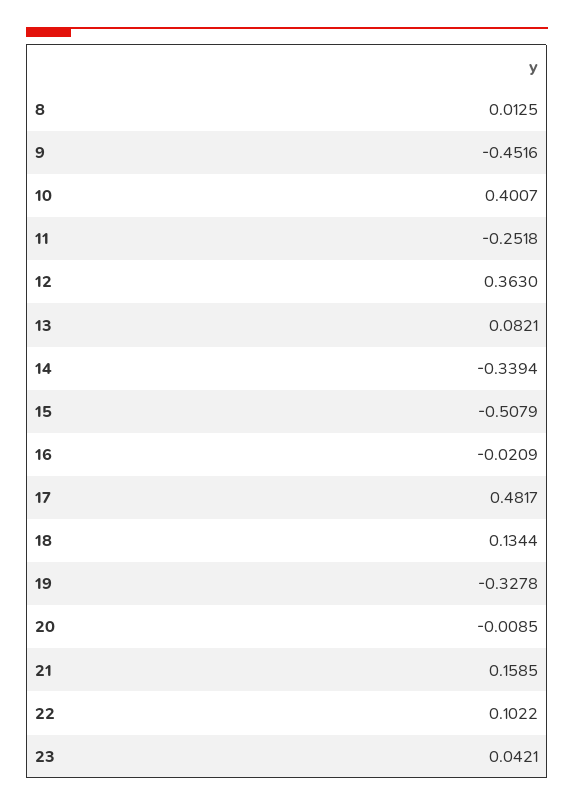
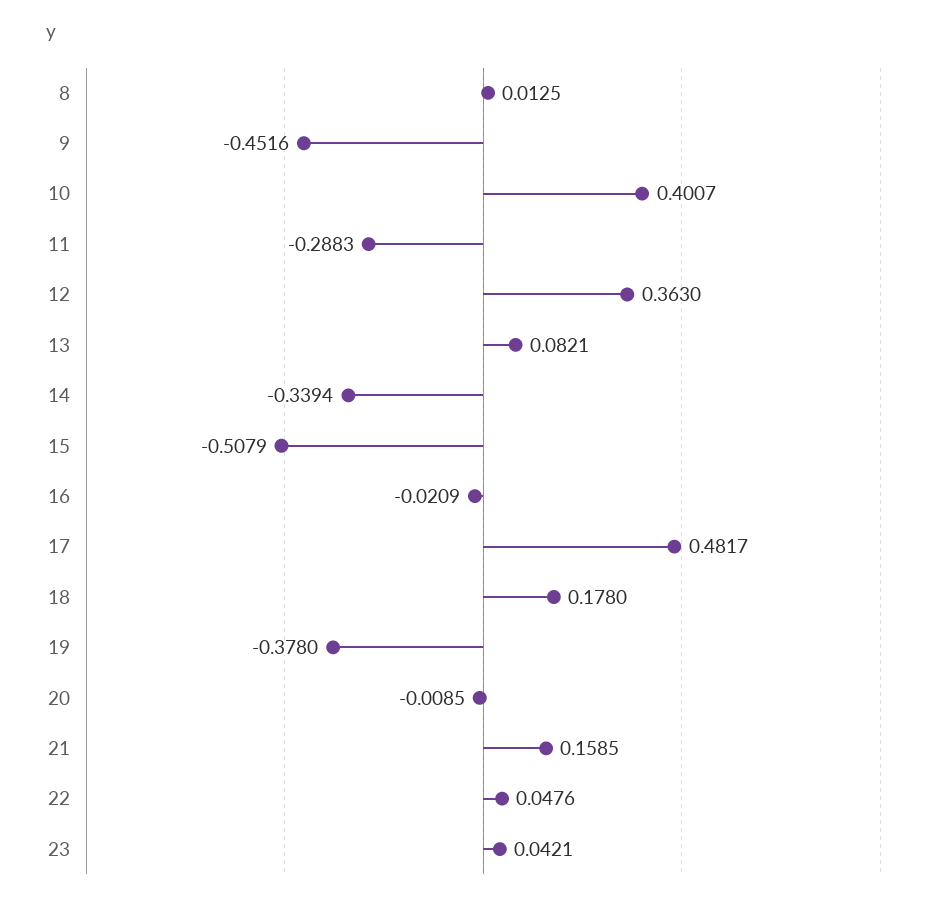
11: -0.2518 -> -0.2883
18: 0.1344 -> 0.178
19: -0.3278 -> -0.378
22: 0.1022 -> 0.0476

